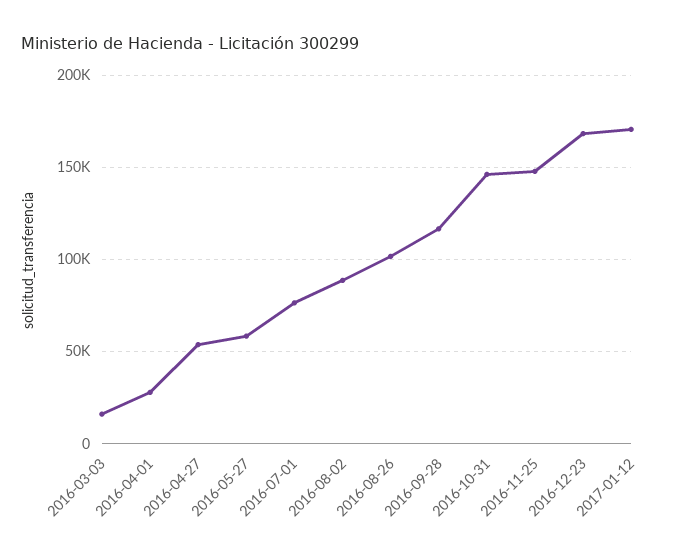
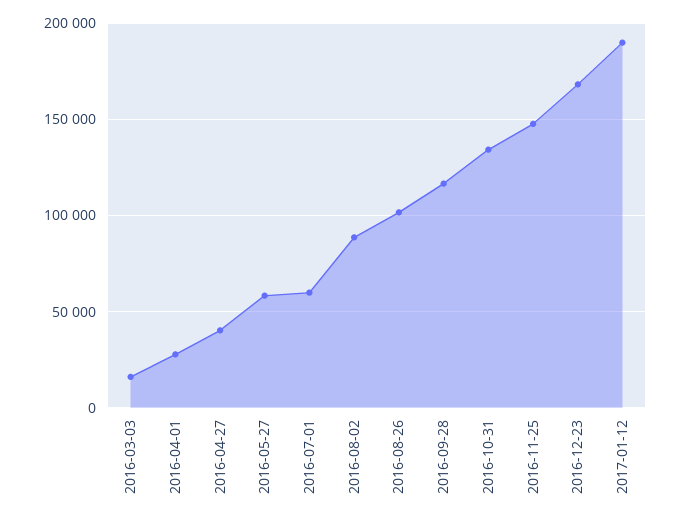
2016-04-27: 55000 -> 40000
2016-07-01: 75000 -> 60000
2016-10-31: 145000 -> 135000
2017-01-12: 170000 -> 190000

